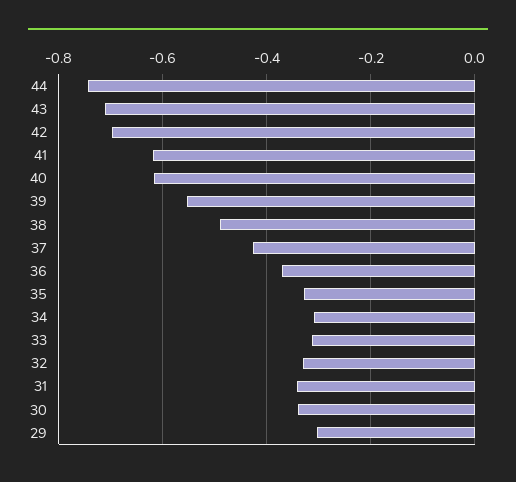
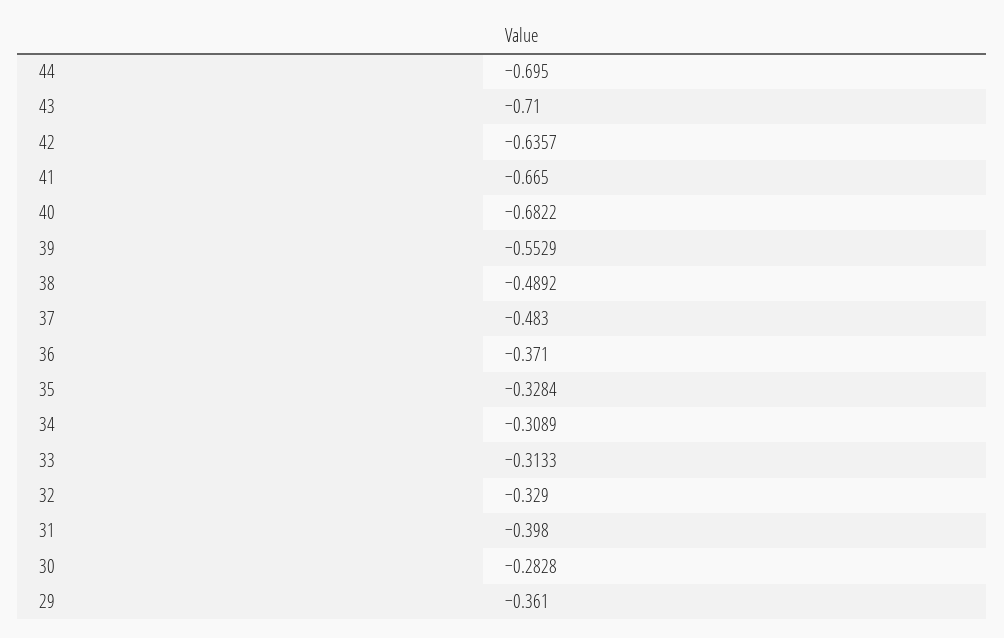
44: -0.74 -> -0.695
42: -0.7 -> -0.6357
41: -0.62 -> -0.665
40: -0.62 -> -0.6822
37: -0.42 -> -0.483
31: -0.34 -> -0.398
30: -0.34 -> -0.2828
29: -0.3 -> -0.361

